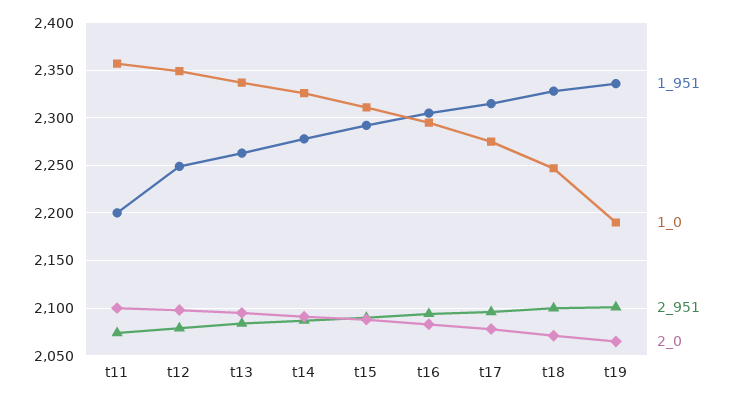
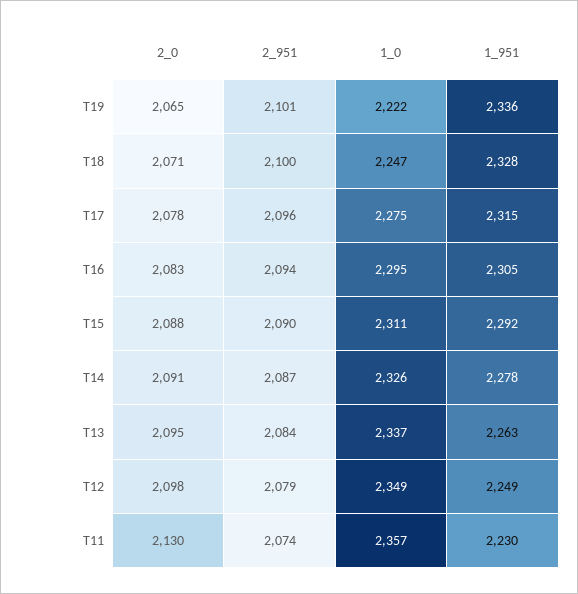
1_951, t11: 2200 -> 2230
2_0, t11: 2100 -> 2130
1_0, t19: 2190 -> 2222

